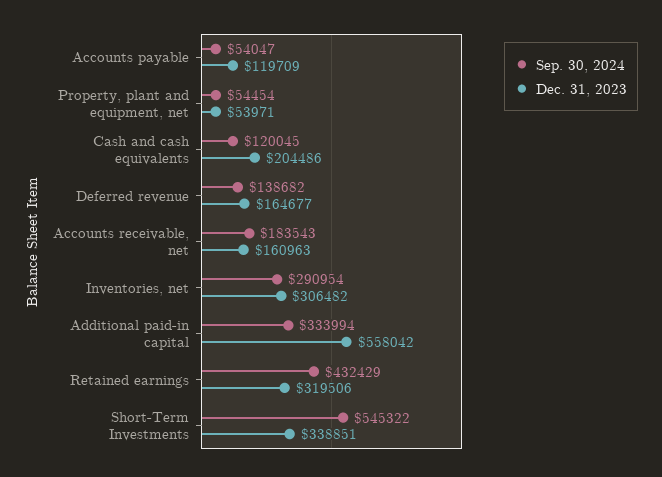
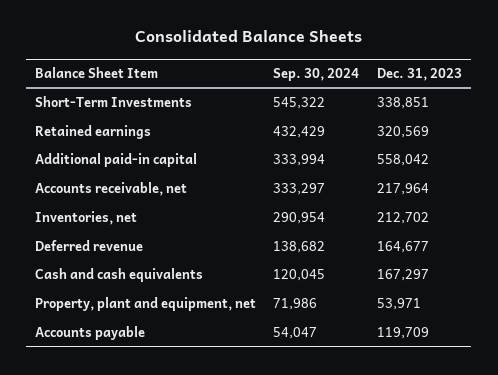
Sep. 30, 2024, Property, plant and equipment, net: 54454 -> 71986
Dec. 31, 2023, Cash and cash equivalents: 204486 -> 167297
Sep. 30, 2024, Accounts receivable, net: 183543 -> 333297
Dec. 31, 2023, Accounts receivable, net: 160963 -> 217964
Dec. 31, 2023, Inventories, net: 306482 -> 212702
Dec. 31, 2023, Retained earnings: 319506 -> 320569

